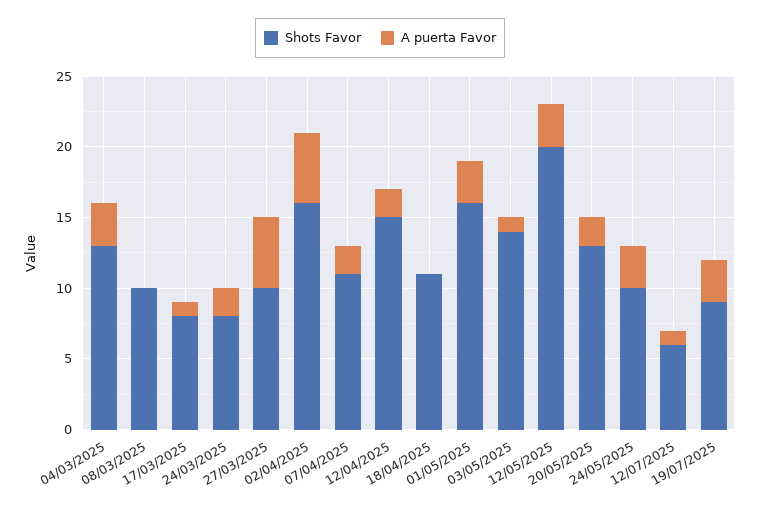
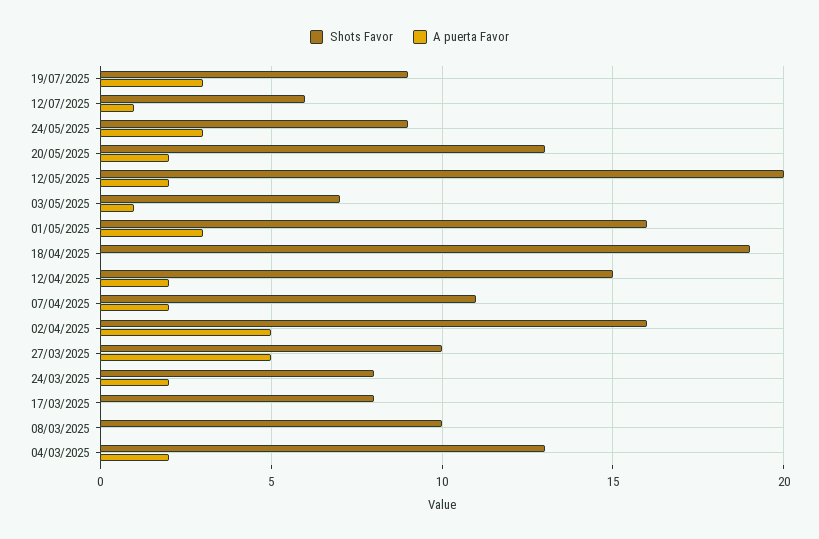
A puerta Favor, 04/03/2025: 3 -> 2
A puerta Favor, 17/03/2025: 1 -> 0
Shots Favor, 18/04/2025: 11 -> 19
Shots Favor, 03/05/2025: 14 -> 7
A puerta Favor, 12/05/2025: 3 -> 2
Shots Favor, 24/05/2025: 10 -> 9

